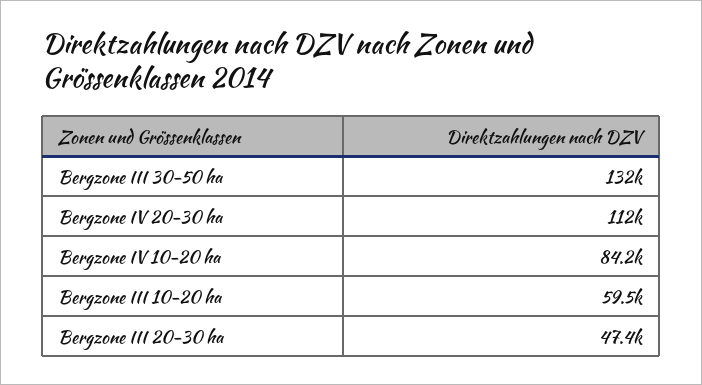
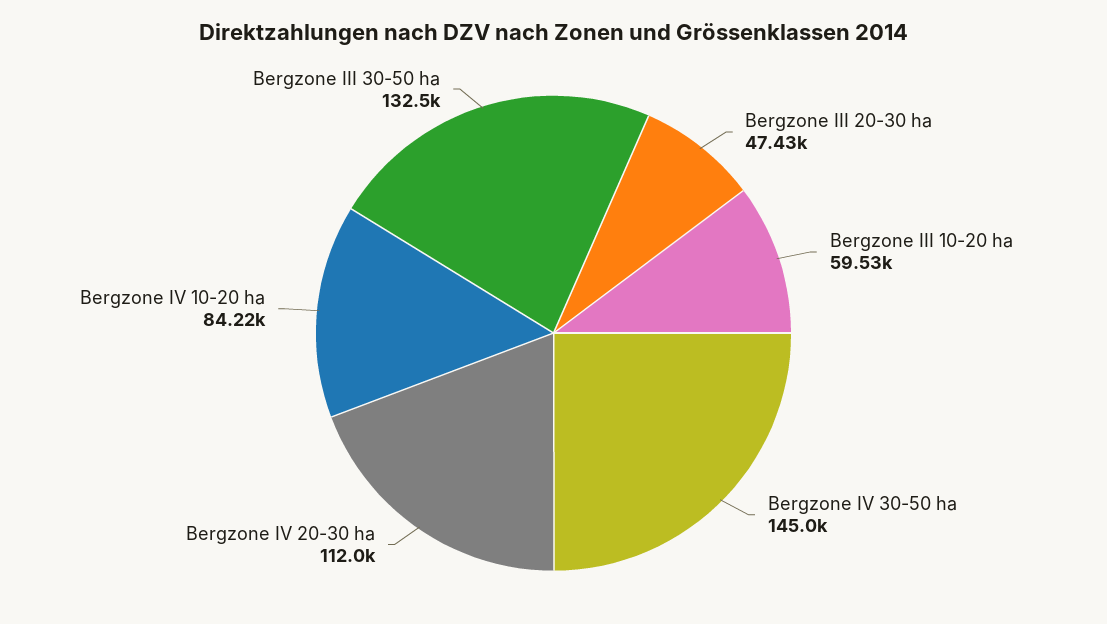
Bergzone IV 30-50 ha: none -> 145000

